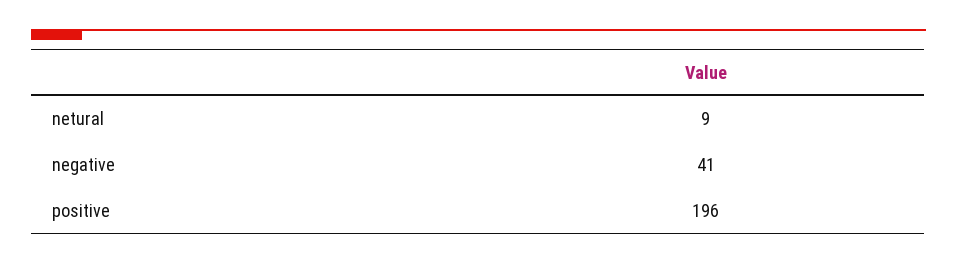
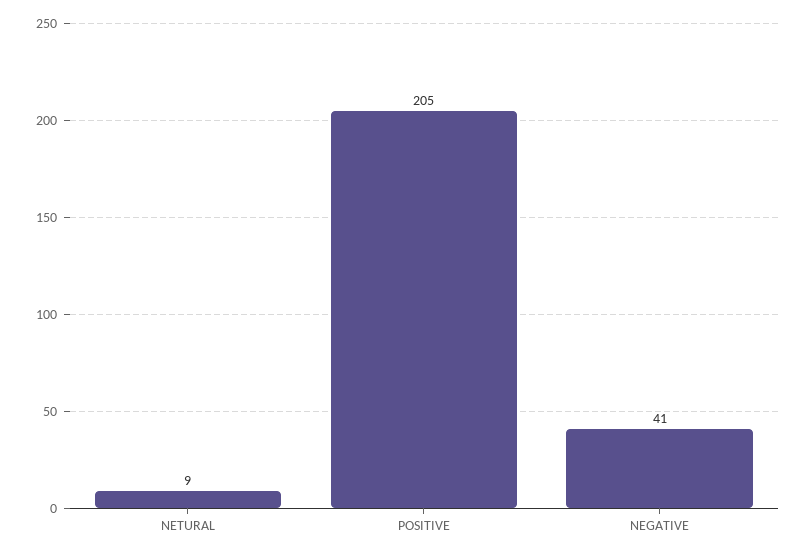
positive: 196 -> 205

